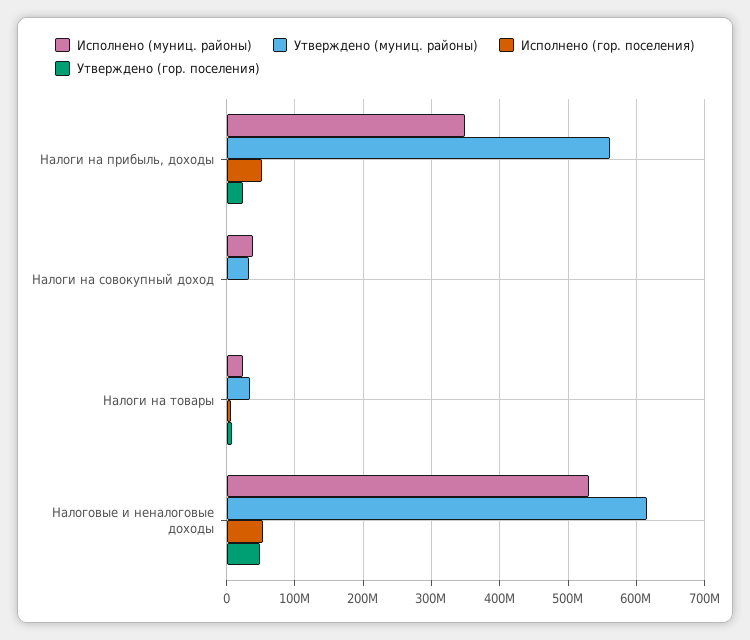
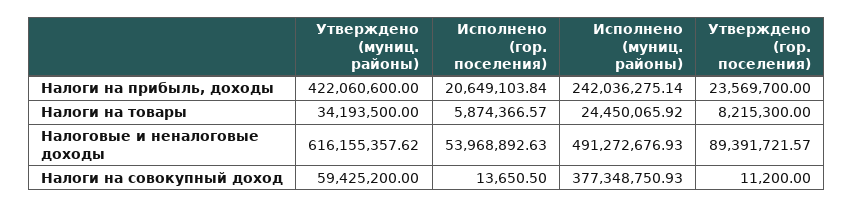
Исполнено (муниц. районы), Налоги на прибыль, доходы: 350000000 -> 242036275.14
Утверждено (муниц. районы), Налоги на прибыль, доходы: 560000000 -> 422060600
Исполнено (гор. поселения), Налоги на прибыль, доходы: 50000000 -> 20649103.84
Исполнено (муниц. районы), Налоги на совокупный доход: 40000000 -> 377348750.93
Утверждено (муниц. районы), Налоги на совокупный доход: 30000000 -> 59425200
Исполнено (муниц. районы), Налоговые и неналоговые доходы: 530000000 -> 491272676.93
Утверждено (гор. поселения), Налоговые и неналоговые доходы: 50000000 -> 89391721.57

